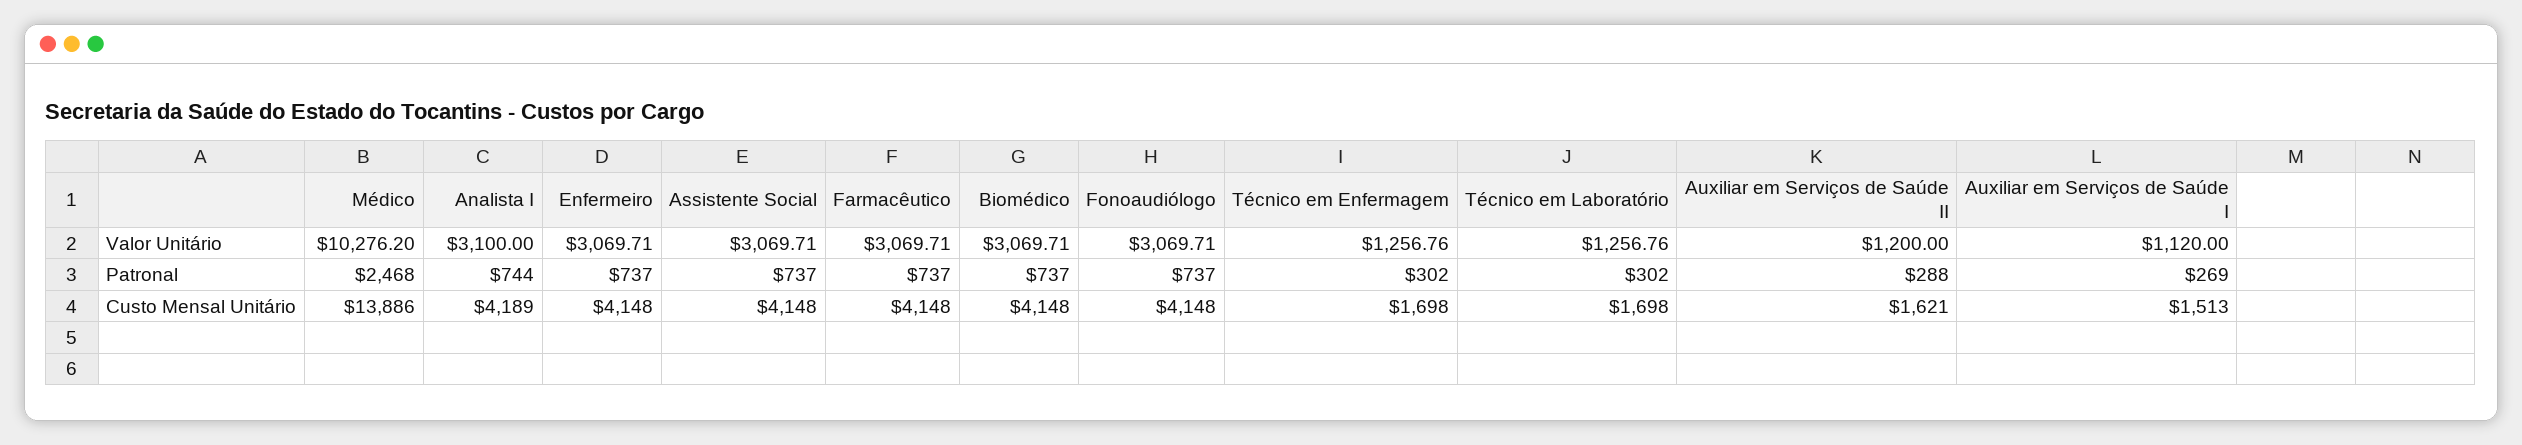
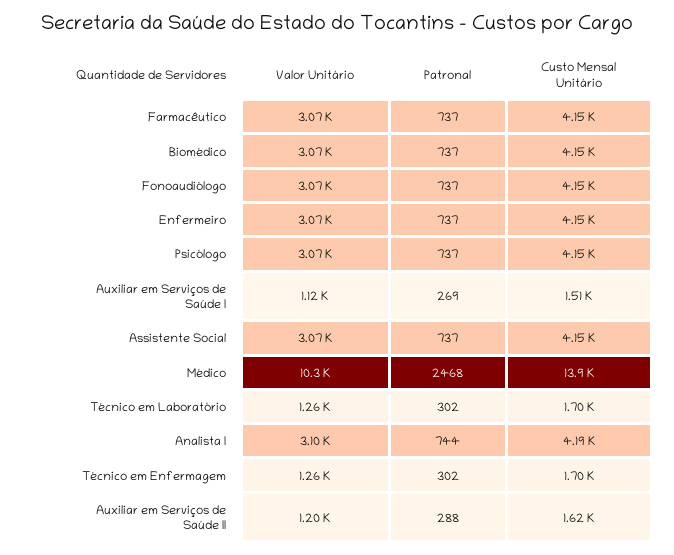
Psicólogo, Valor Unitário: none -> 3070
Psicólogo, Patronal: none -> 737
Psicólogo, Custo Mensal Unitário: none -> 4150

